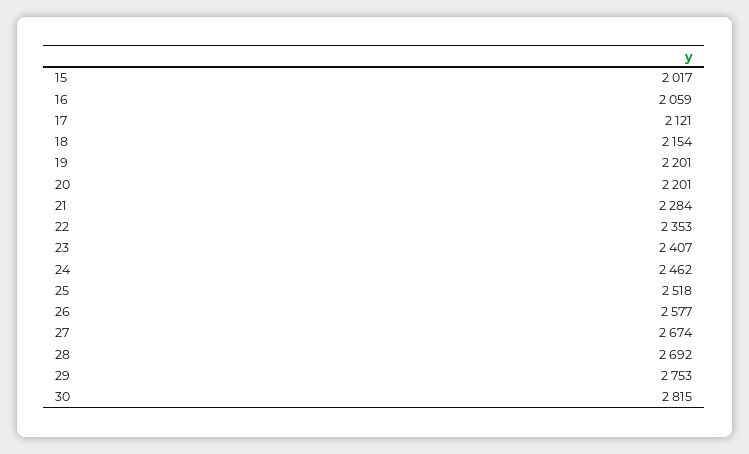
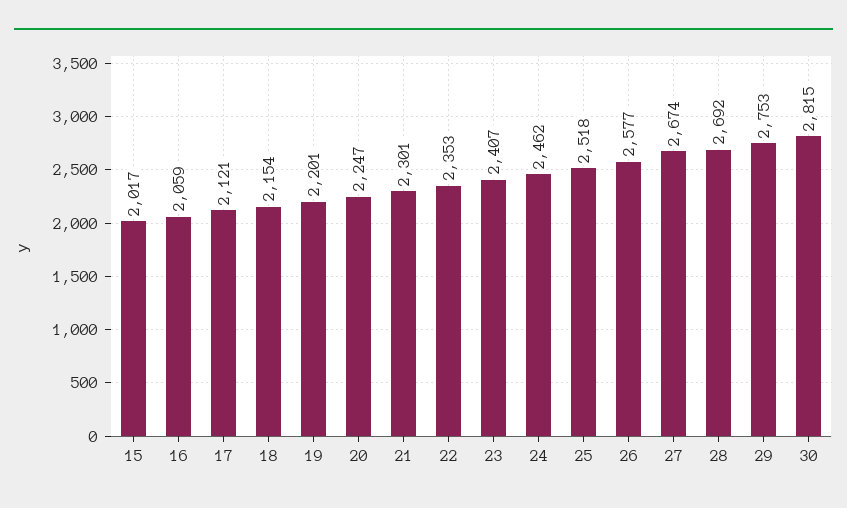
20: 2201 -> 2247
21: 2284 -> 2301

